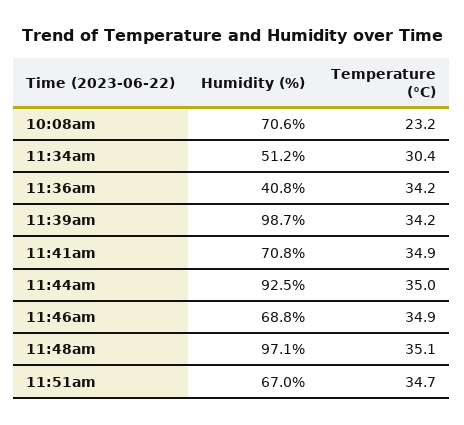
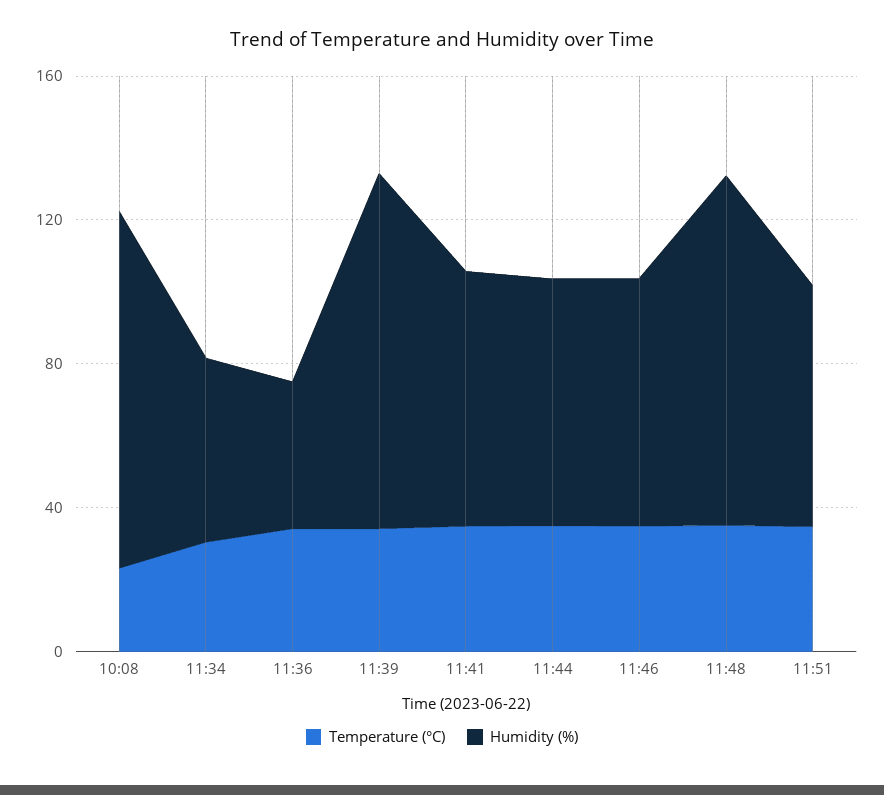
Humidity (%), 10:08am: 70.6 -> 100
Humidity (%), 11:44am: 92.5 -> 70

